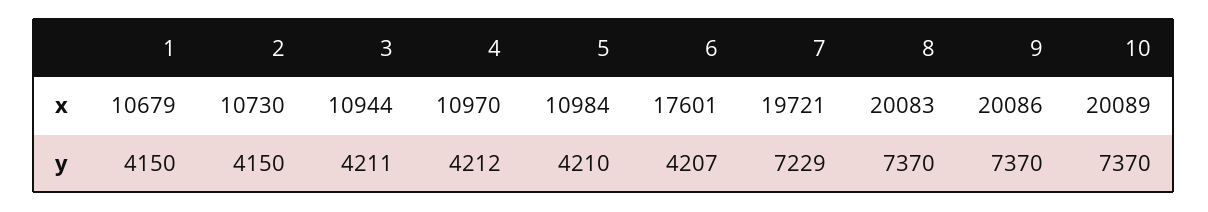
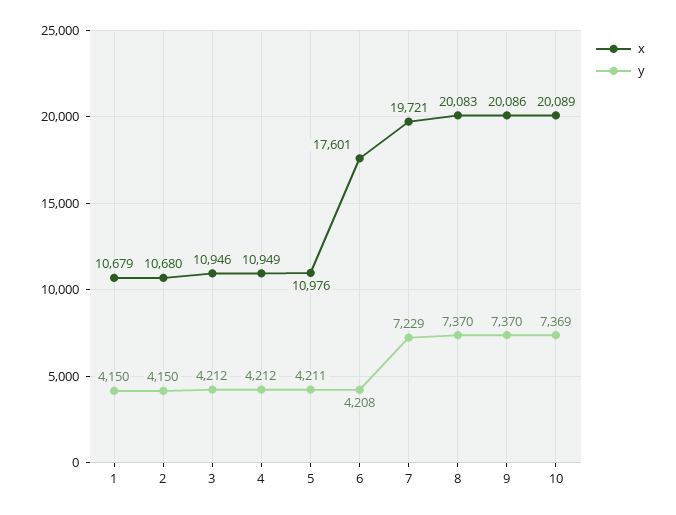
x, 2: 10730 -> 10680
x, 3: 10944 -> 10946
x, 4: 10970 -> 10949
x, 5: 10984 -> 10976
y, 3: 4211 -> 4212
y, 5: 4210 -> 4211
y, 6: 4207 -> 4208
y, 10: 7370 -> 7369

